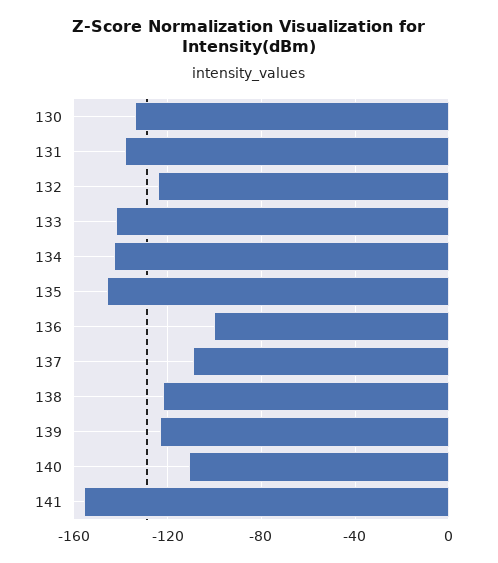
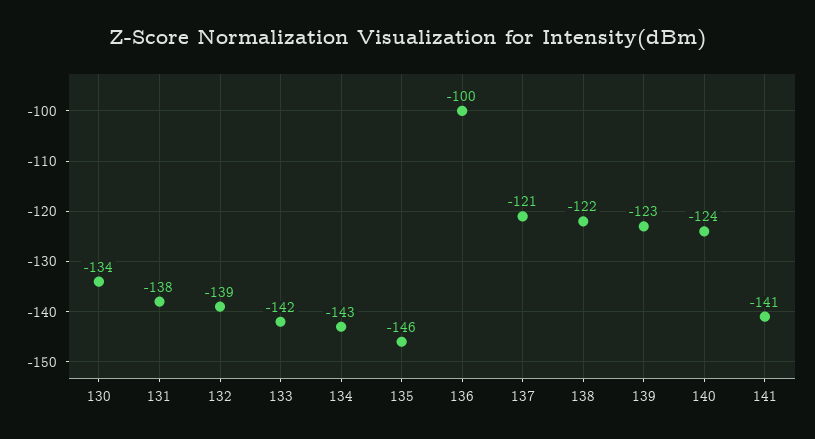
132: -125 -> -139
137: -110 -> -121
140: -110 -> -124
141: -155 -> -141

